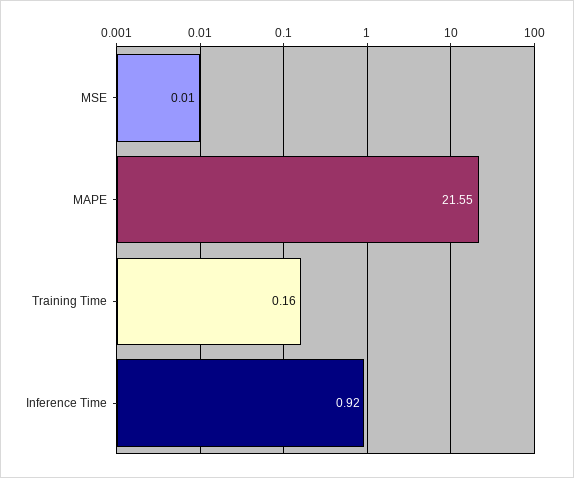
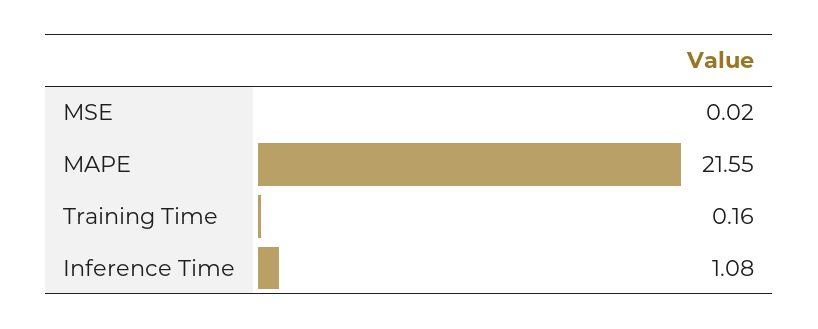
MSE: 0.01 -> 0.02
Inference Time: 0.92 -> 1.08

